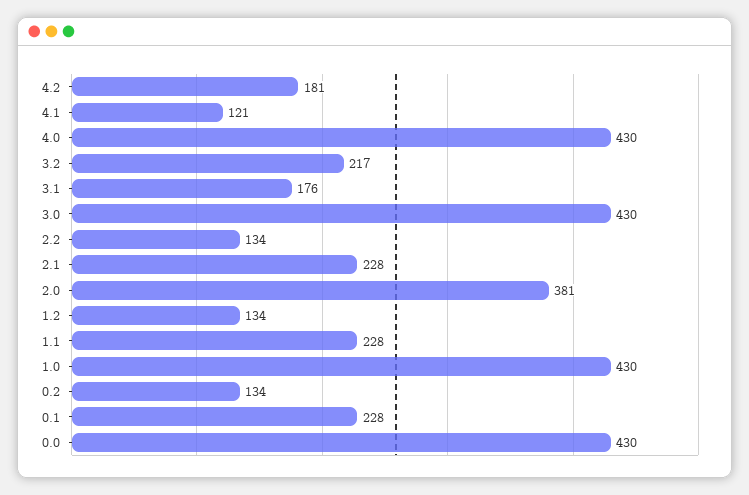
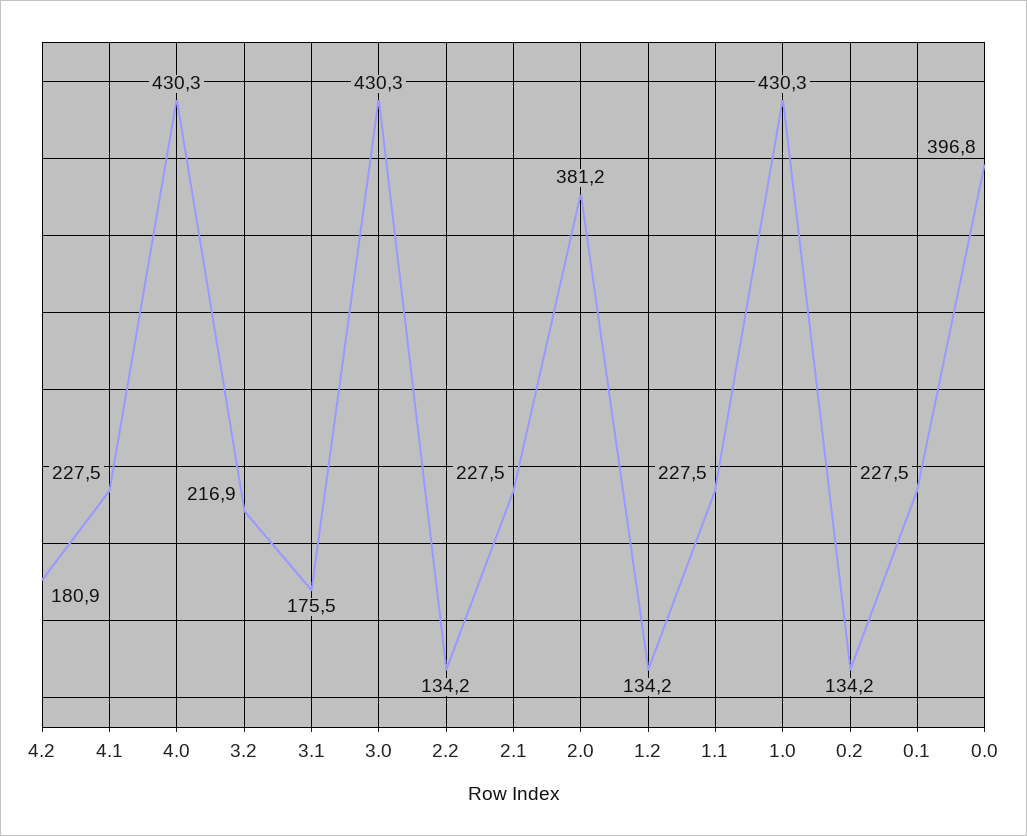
4.1: 121 -> 227.5
0.0: 430 -> 396.8

